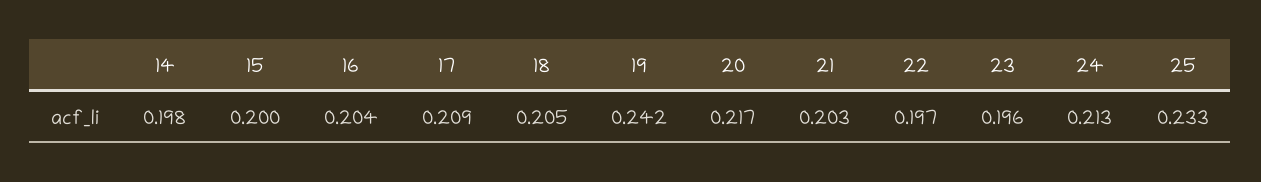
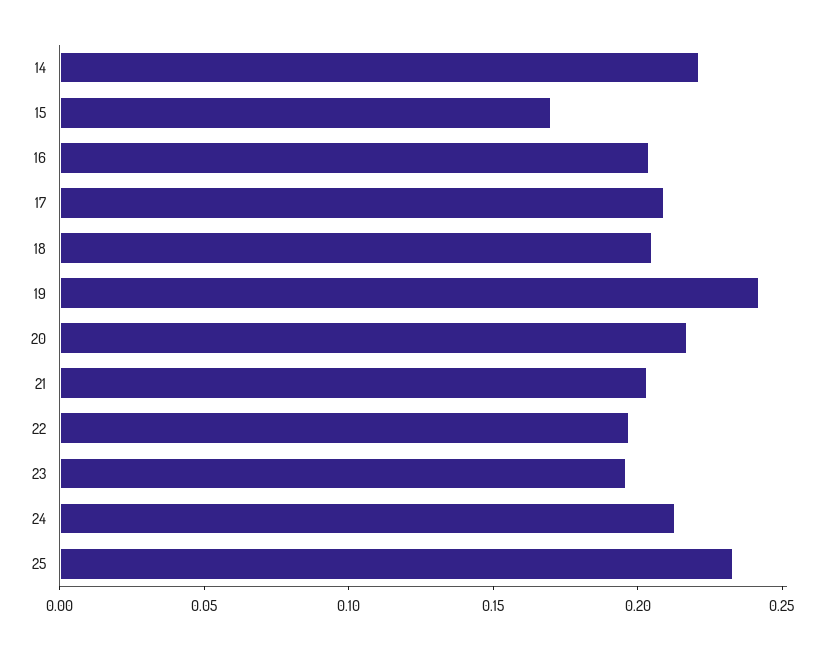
14: 0.198 -> 0.22
15: 0.2 -> 0.17

